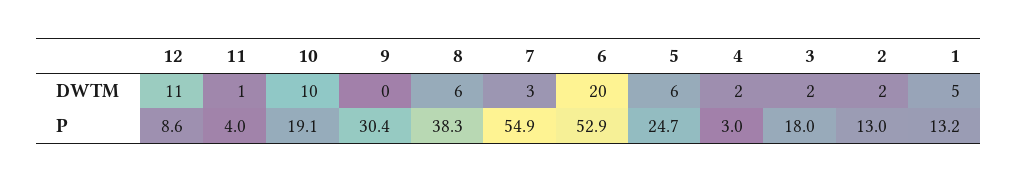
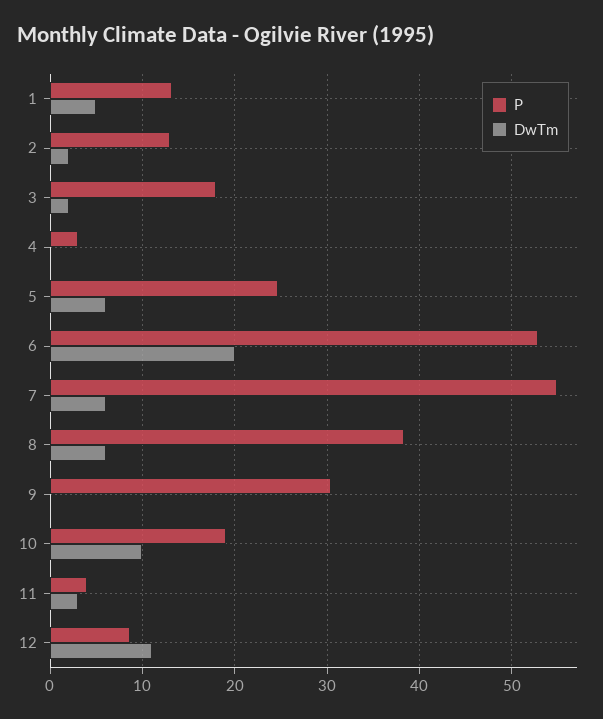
DWTM, 11: 1 -> 3
DWTM, 7: 3 -> 6
DWTM, 4: 2 -> 0

